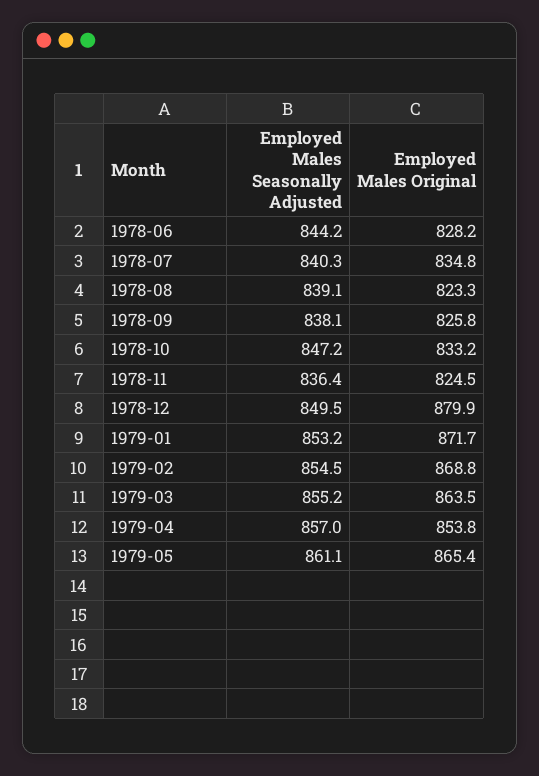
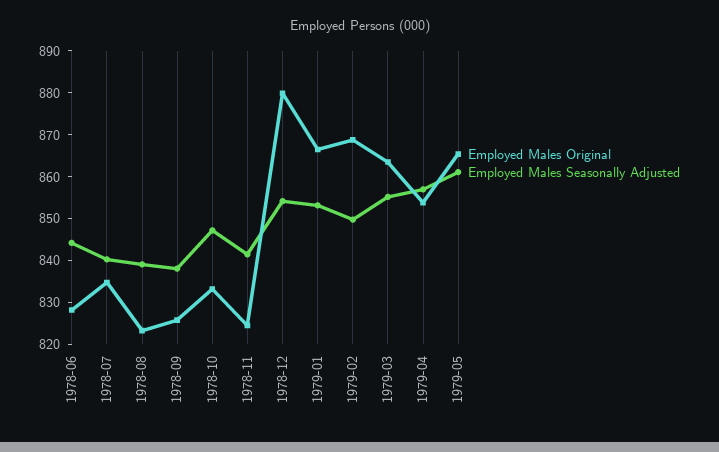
Employed Males Seasonally Adjusted, 1978-11: 836.4 -> 842
Employed Males Seasonally Adjusted, 1978-12: 849.5 -> 854
Employed Males Original, 1979-01: 871.7 -> 866
Employed Males Seasonally Adjusted, 1979-02: 854.5 -> 850

